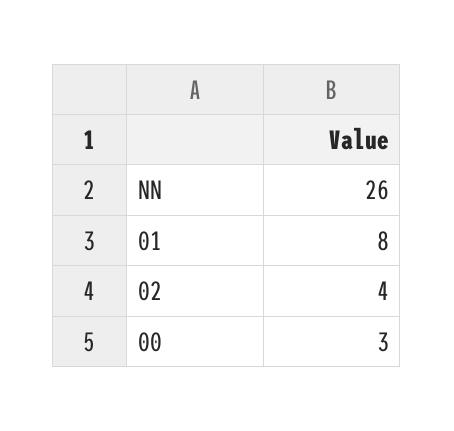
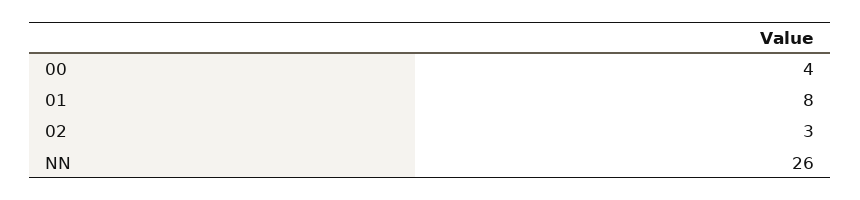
02: 4 -> 3
00: 3 -> 4

